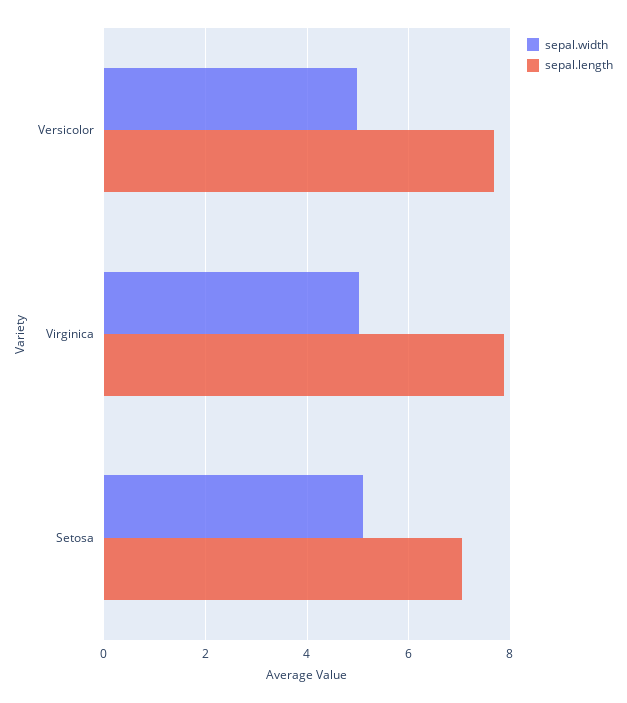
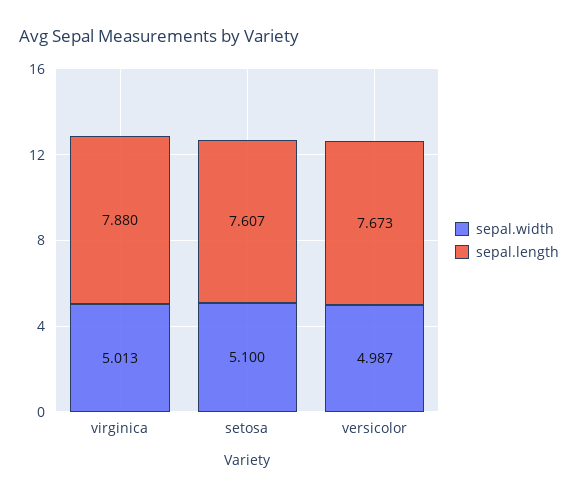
sepal.length, Setosa: 7 -> 7.607

